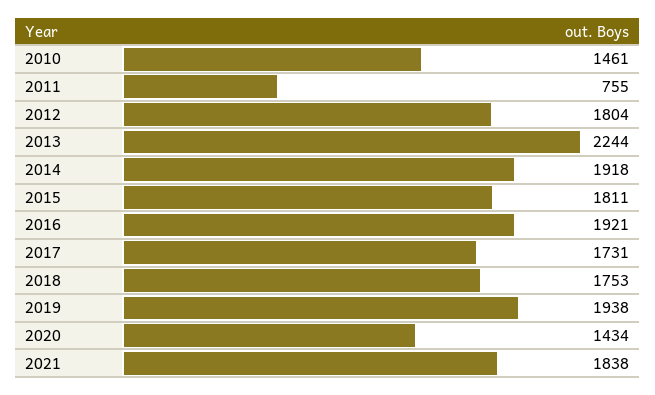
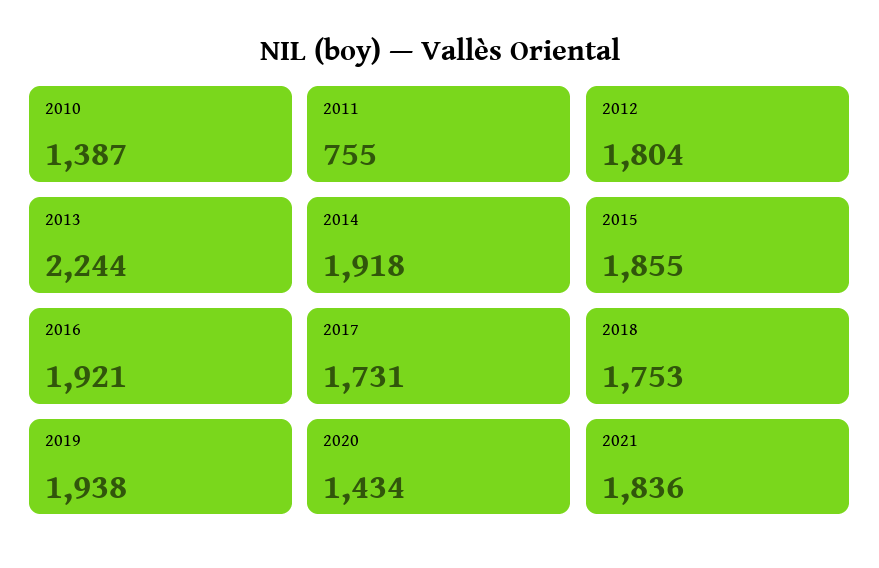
2010: 1461 -> 1387
2015: 1811 -> 1855
2021: 1838 -> 1836

